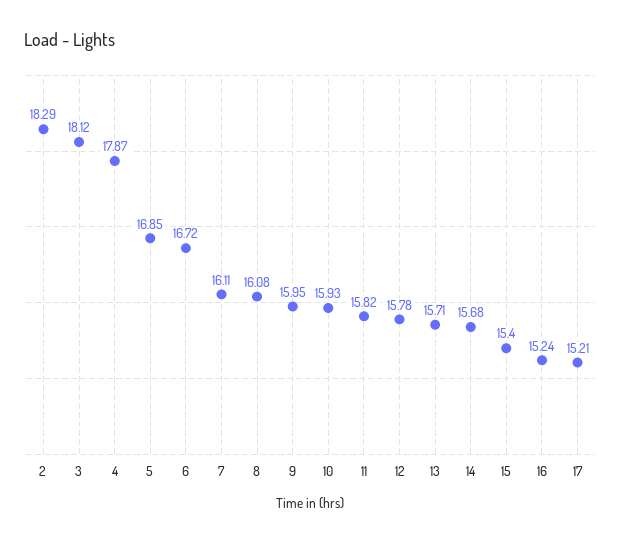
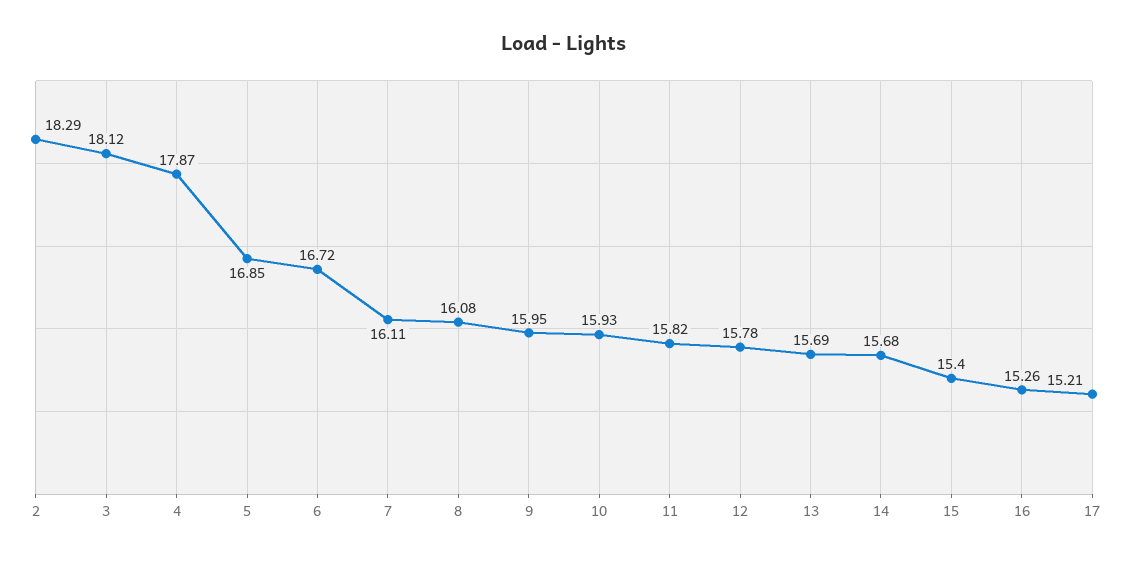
13: 15.71 -> 15.69
16: 15.24 -> 15.26

